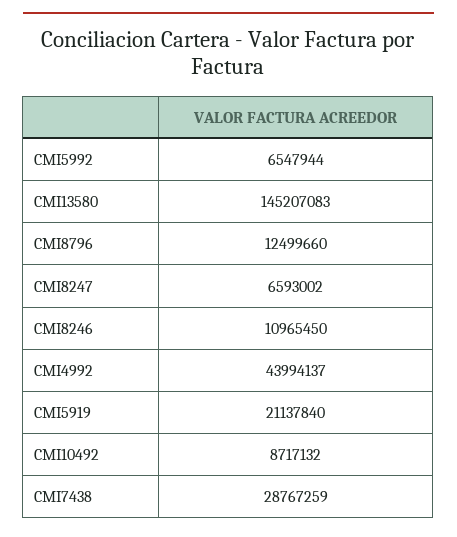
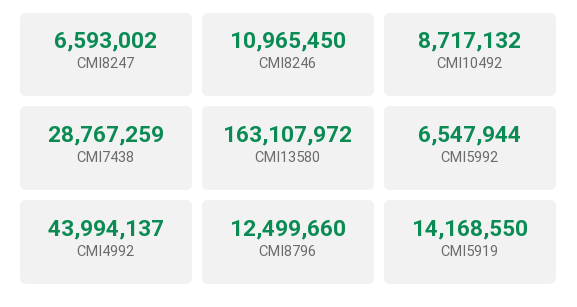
CMI13580: 145207083 -> 163107972
CMI5919: 21137840 -> 14168550

